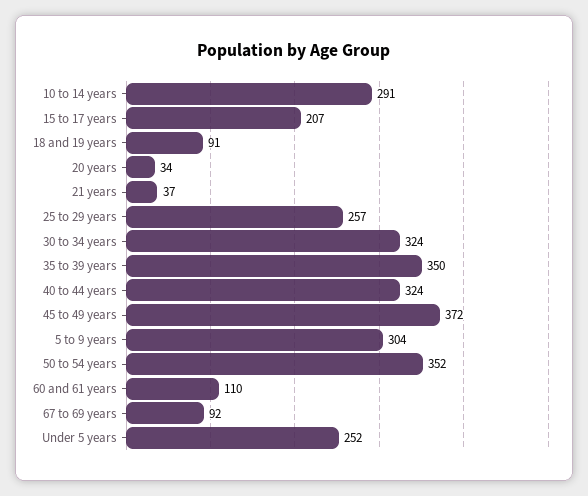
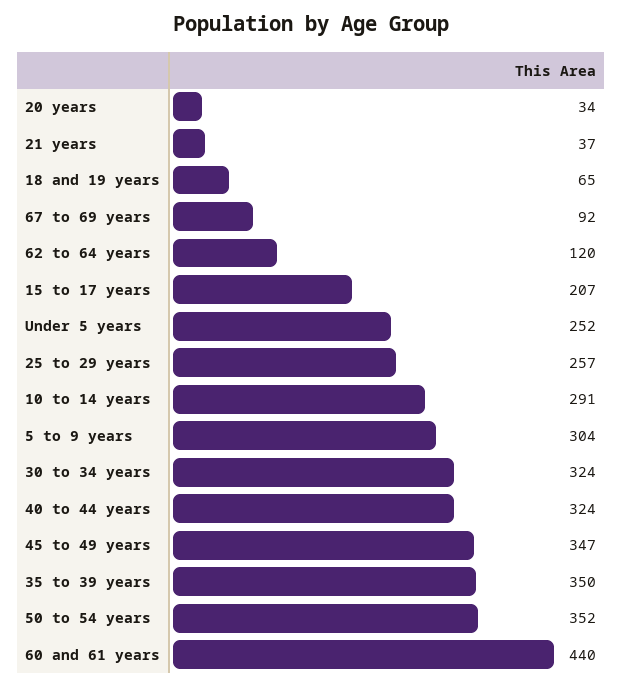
18 and 19 years: 91 -> 65
45 to 49 years: 372 -> 347
60 and 61 years: 110 -> 440
62 to 64 years: none -> 120

